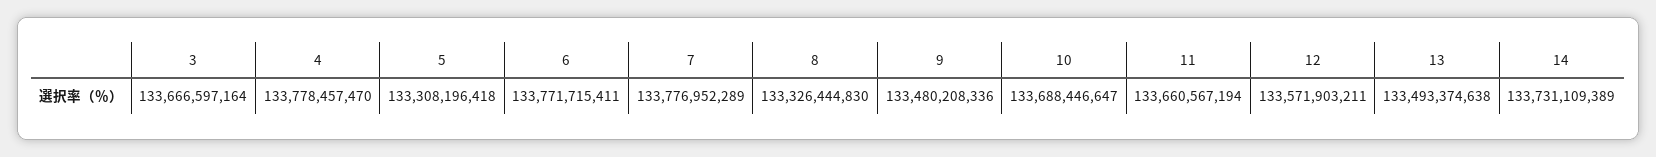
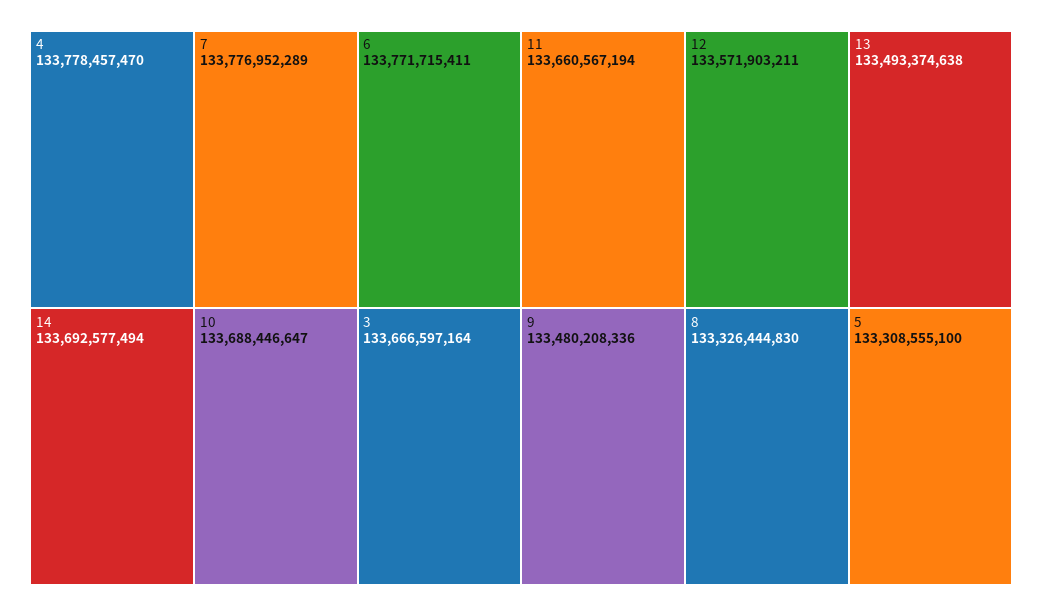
5: 133308196418 -> 133308555100
14: 133731109389 -> 133692577494

